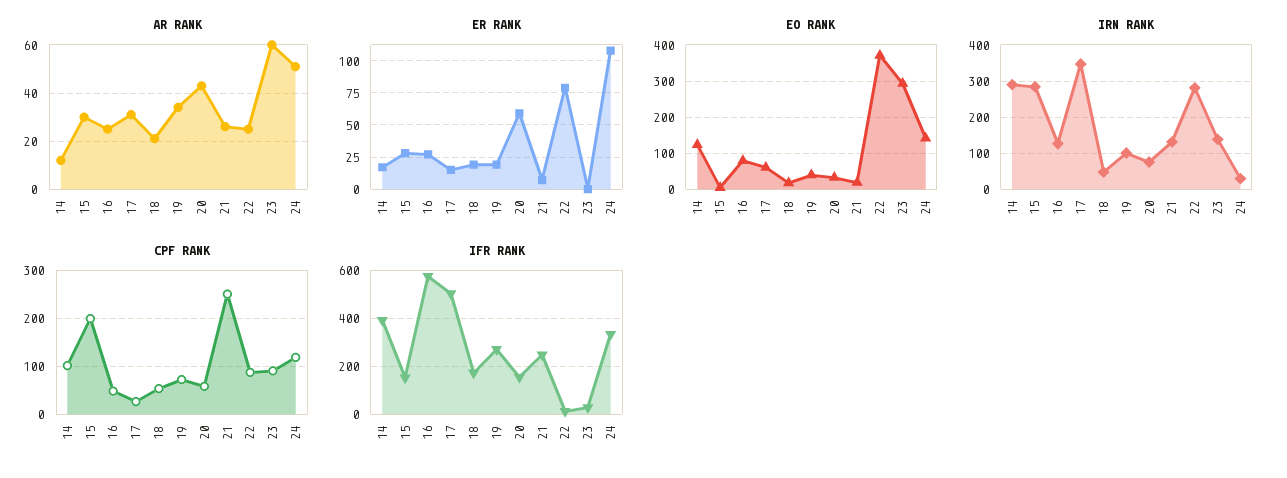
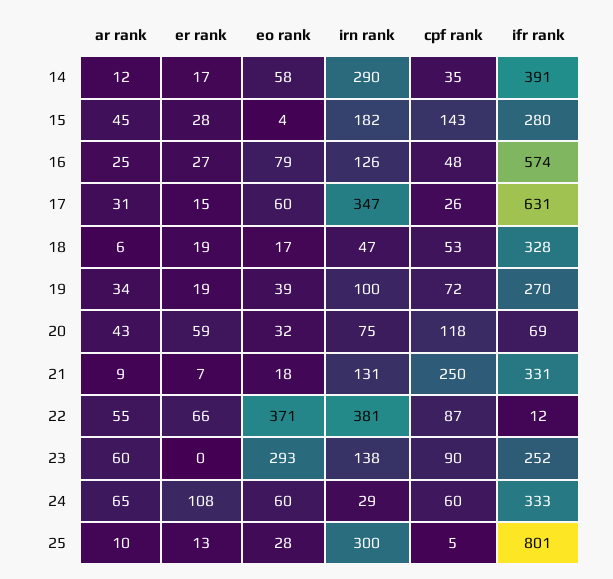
AR RANK, 15: 30 -> 45
AR RANK, 18: 20 -> 6
AR RANK, 21: 25 -> 9
AR RANK, 22: 25 -> 55
AR RANK, 24: 50 -> 65
ER RANK, 22: 80 -> 66
EO RANK, 14: 120 -> 58
EO RANK, 24: 140 -> 60
IRN RANK, 15: 280 -> 182
IRN RANK, 22: 280 -> 381
CPF RANK, 14: 100 -> 35
CPF RANK, 15: 200 -> 143
CPF RANK, 20: 60 -> 118
CPF RANK, 24: 120 -> 60
IFR RANK, 15: 150 -> 280
IFR RANK, 17: 500 -> 631
IFR RANK, 18: 175 -> 328
IFR RANK, 20: 150 -> 69
IFR RANK, 21: 250 -> 331
IFR RANK, 23: 25 -> 252
AR RANK, 25: none -> 10
ER RANK, 25: none -> 13
EO RANK, 25: none -> 28
IRN RANK, 25: none -> 300
CPF RANK, 25: none -> 5
IFR RANK, 25: none -> 801

